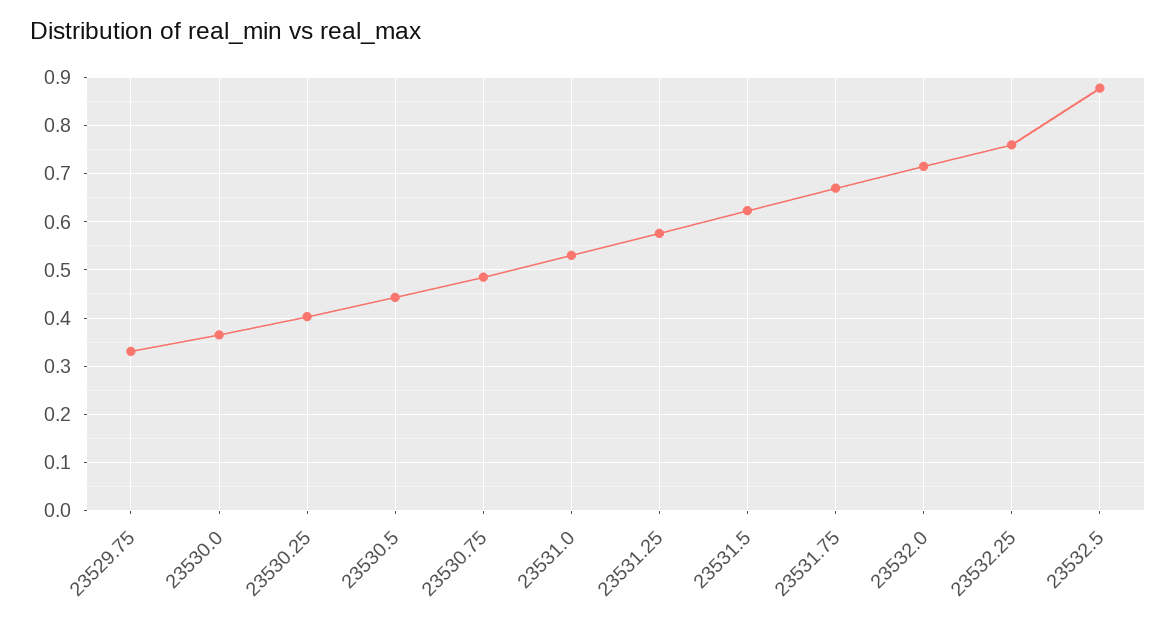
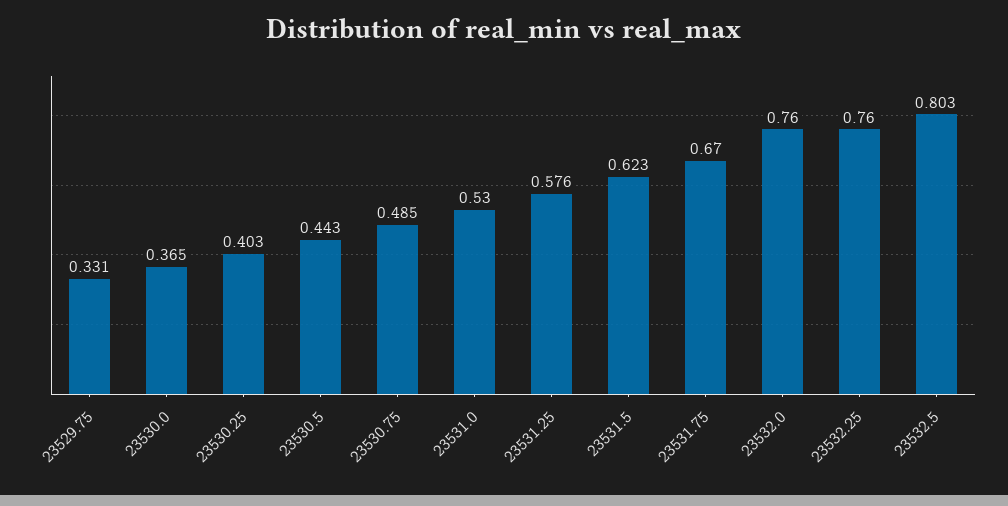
23532.0: 0.72 -> 0.76
23532.5: 0.88 -> 0.803

